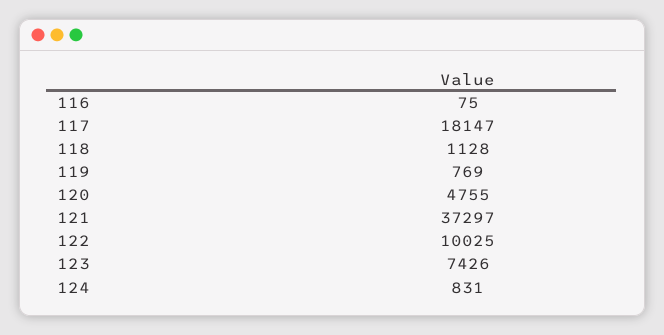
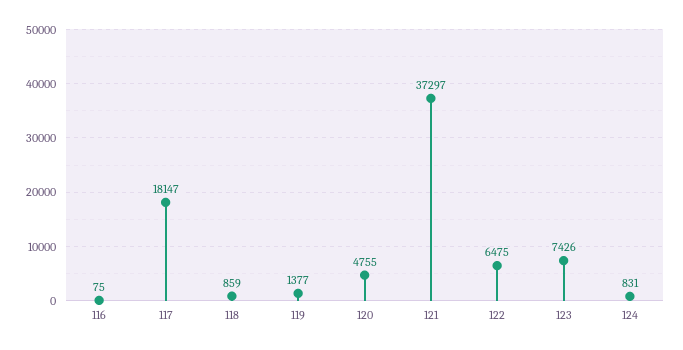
118: 1128 -> 859
119: 769 -> 1377
122: 10025 -> 6475

